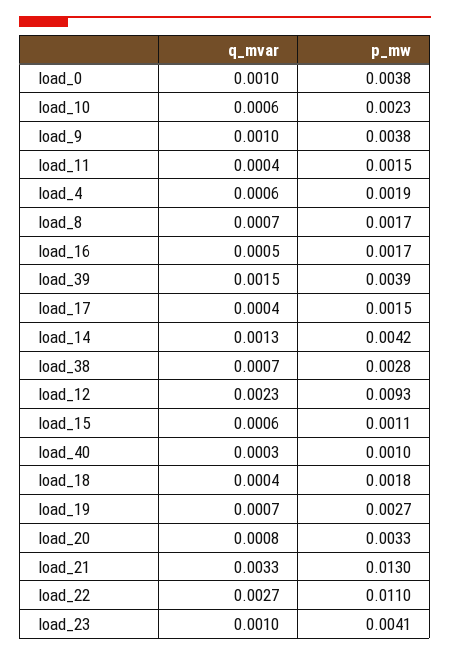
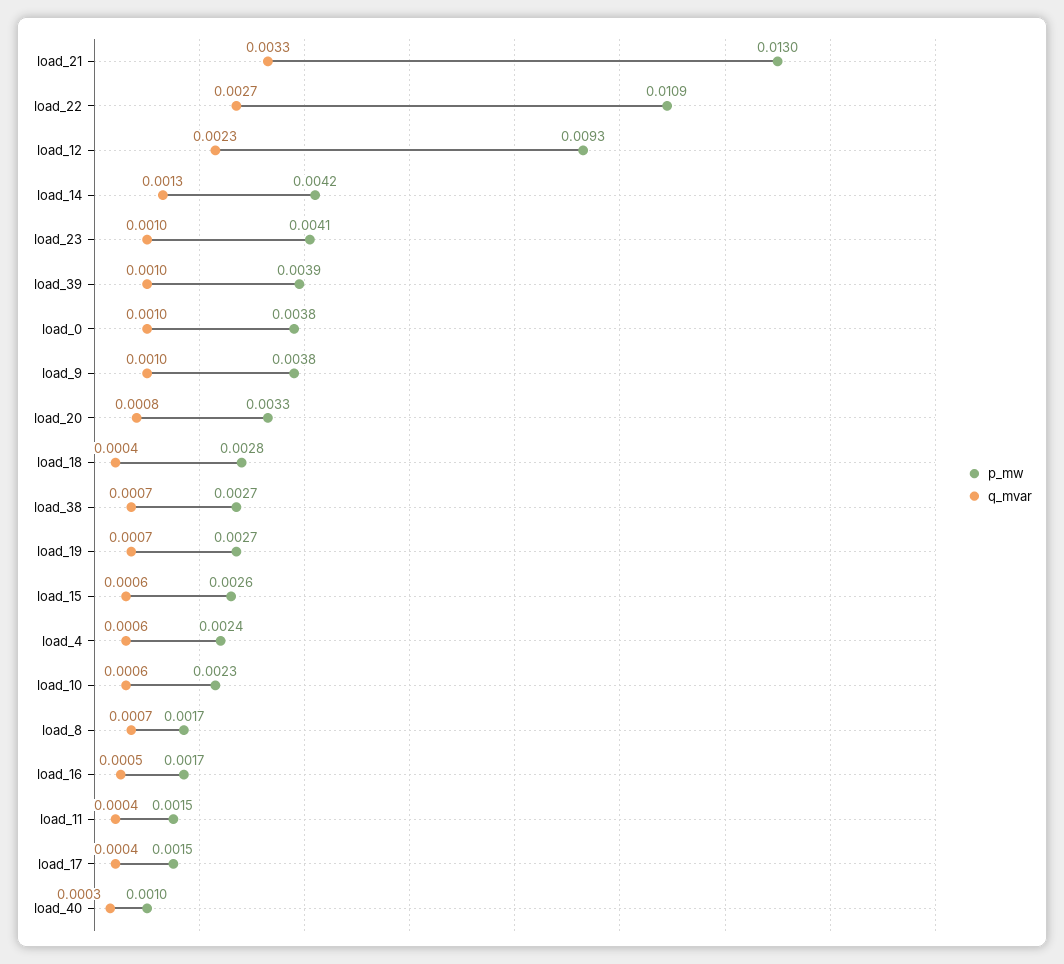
p_mw, load_4: 0.0019 -> 0.0024
q_mvar, load_39: 0.0015 -> 0.001
p_mw, load_38: 0.0028 -> 0.0027
p_mw, load_15: 0.0011 -> 0.0026
p_mw, load_18: 0.0018 -> 0.0028
p_mw, load_22: 0.011 -> 0.0109

